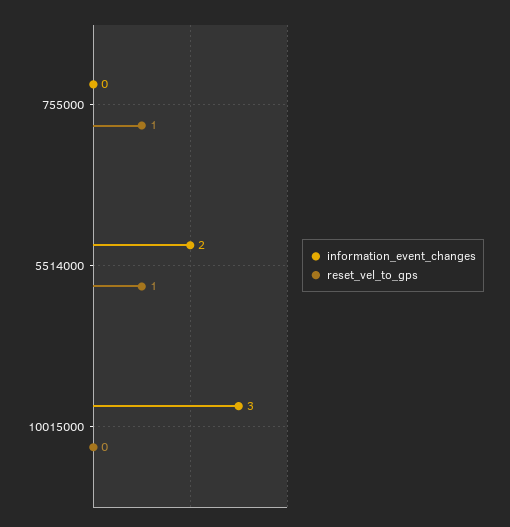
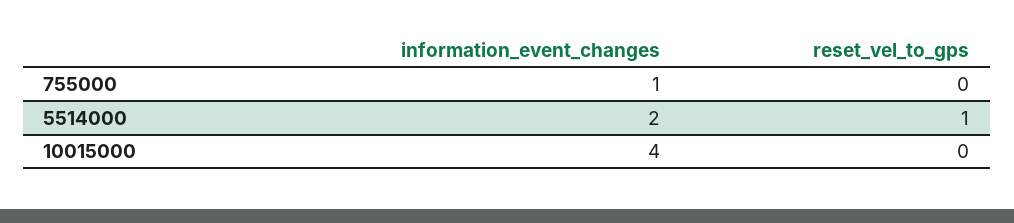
information_event_changes, 755000: 0 -> 1
reset_vel_to_gps, 755000: 1 -> 0
information_event_changes, 10015000: 3 -> 4

